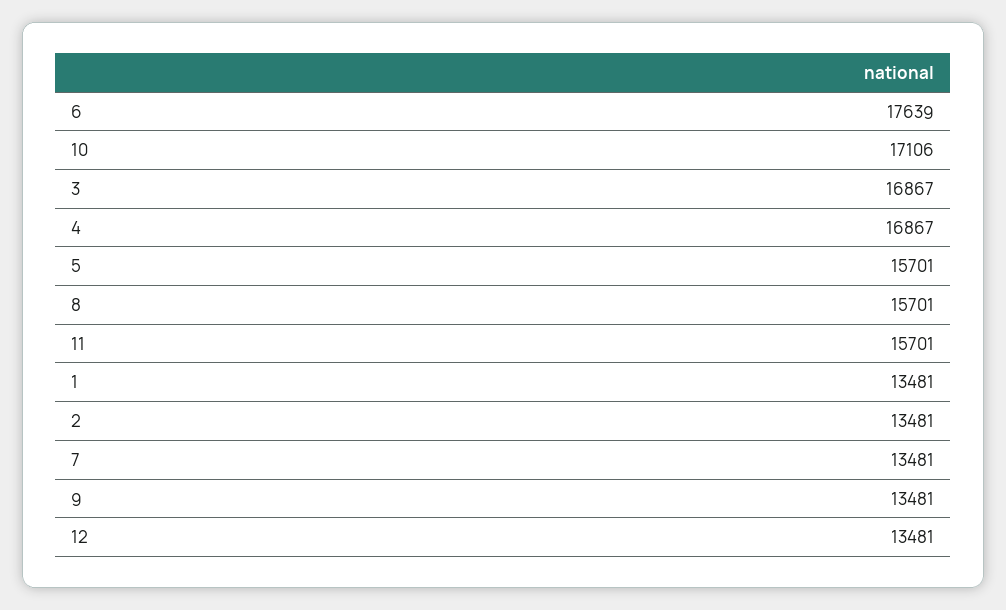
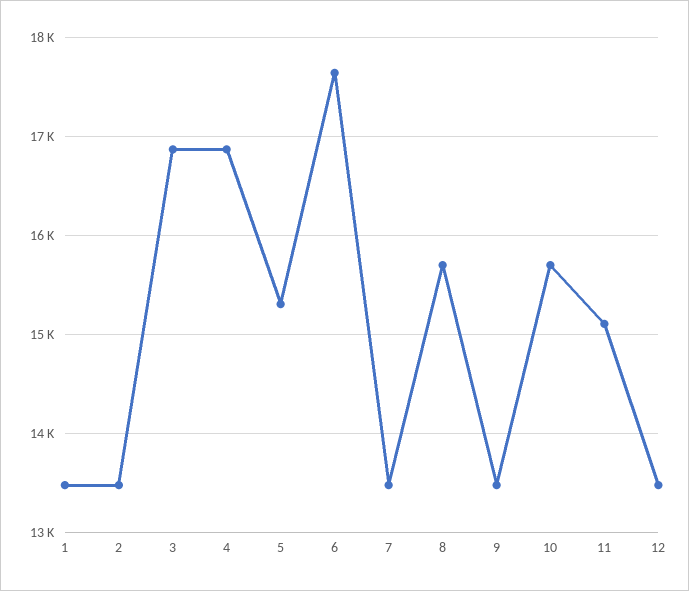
10: 17106 -> 15700
5: 15701 -> 15300
11: 15701 -> 15100

